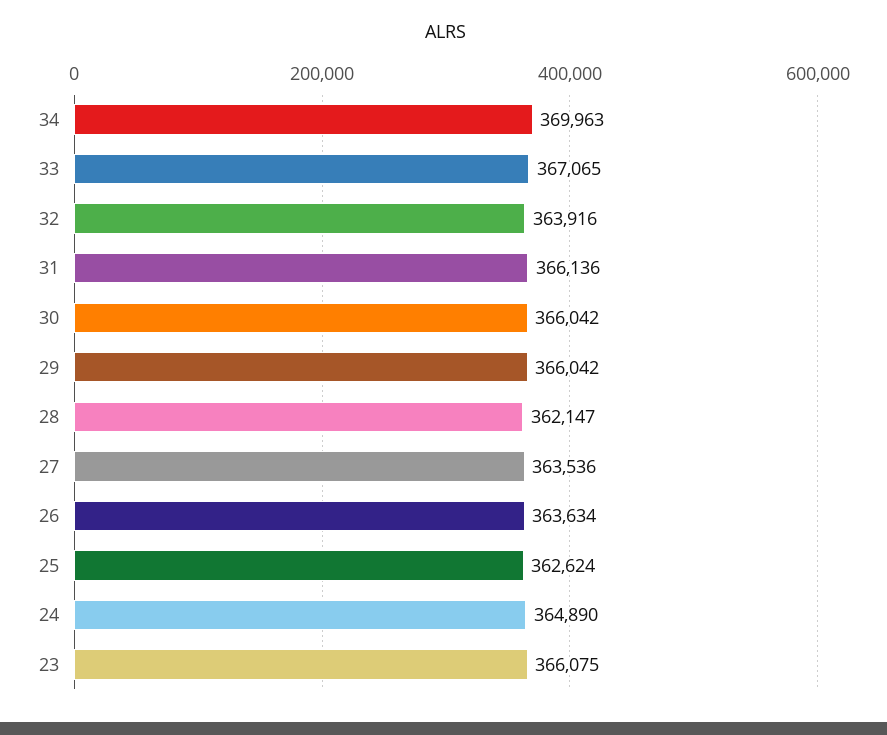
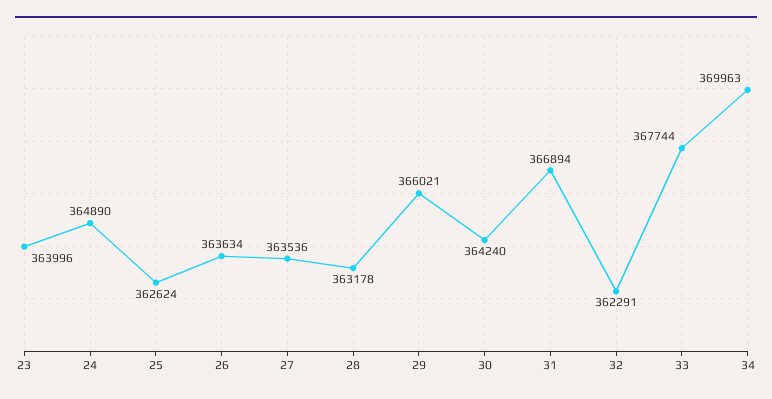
33: 367065 -> 367744
32: 363916 -> 362291
31: 366136 -> 366894
30: 366042 -> 364240
29: 366042 -> 366021
28: 362147 -> 363178
23: 366075 -> 363996

